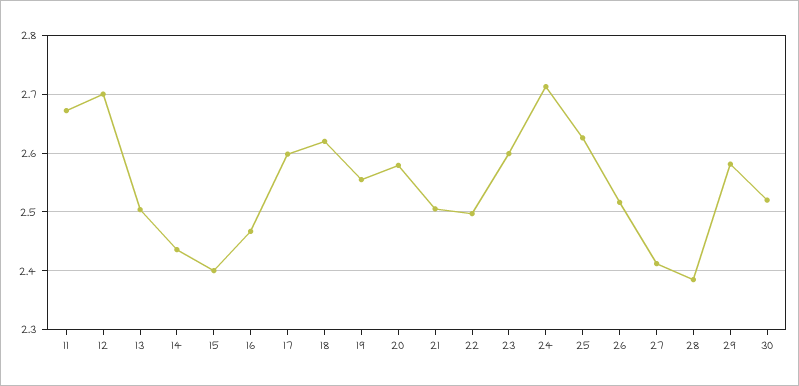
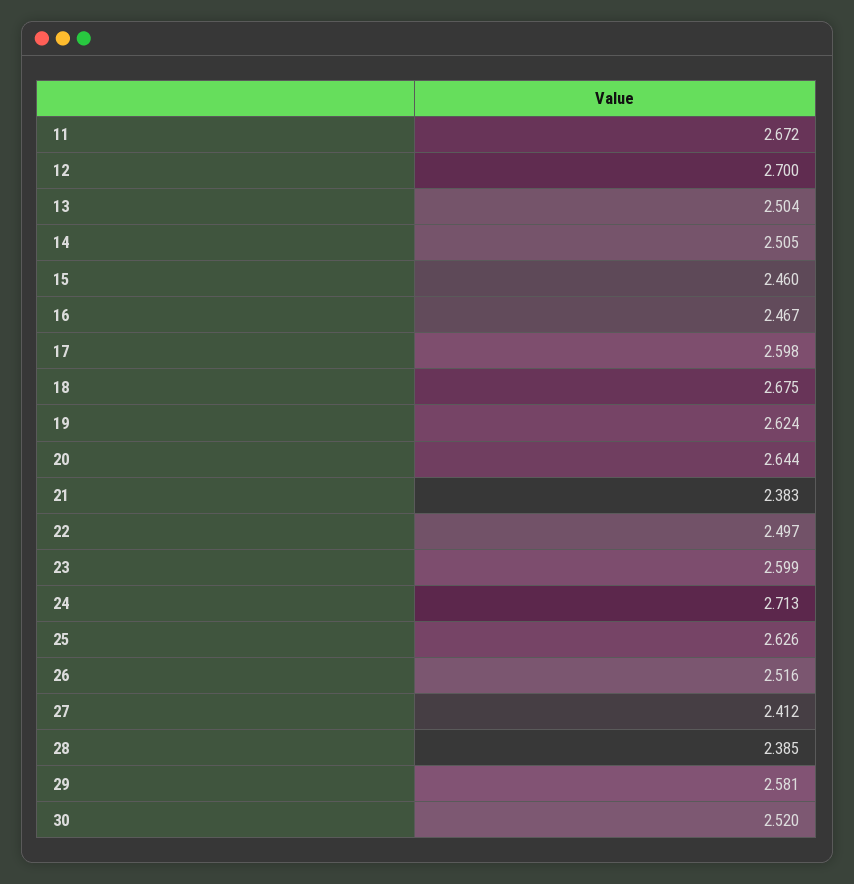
14: 2.44 -> 2.505
15: 2.4 -> 2.46
18: 2.62 -> 2.675
19: 2.56 -> 2.624
20: 2.58 -> 2.644
21: 2.5 -> 2.383

